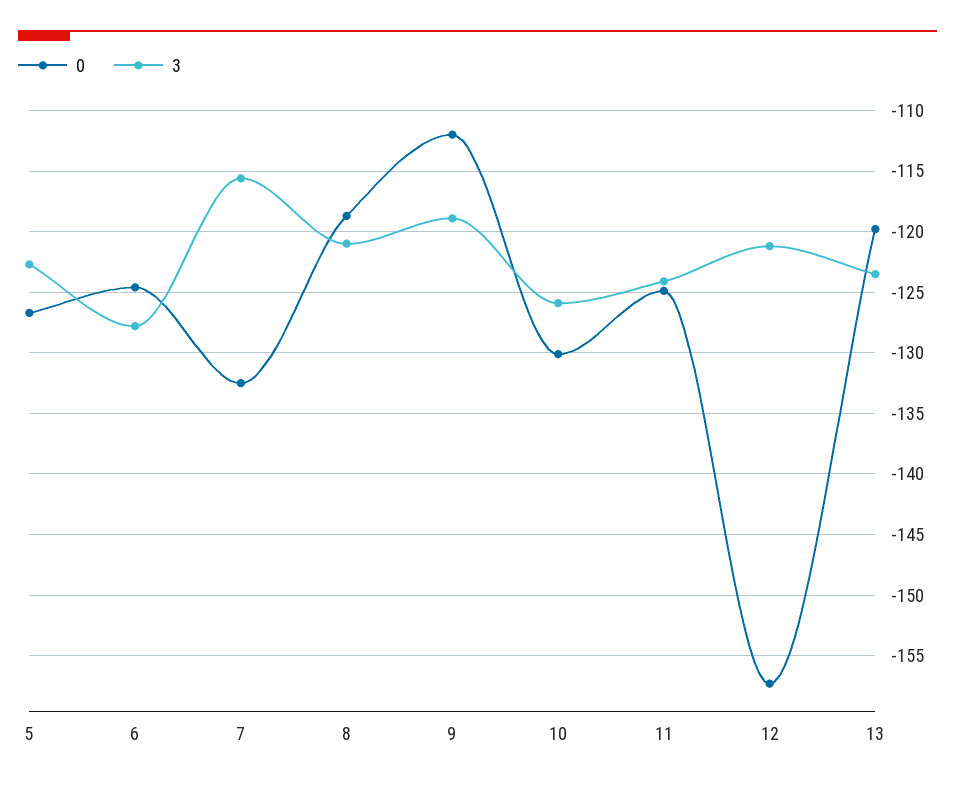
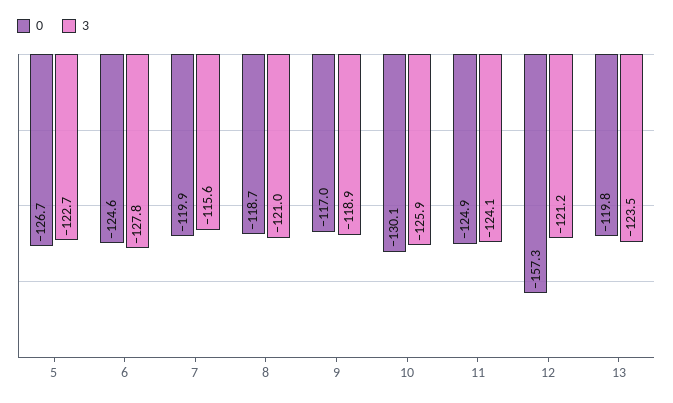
0, 7: -132.5 -> -119.9
0, 9: -112 -> -117

